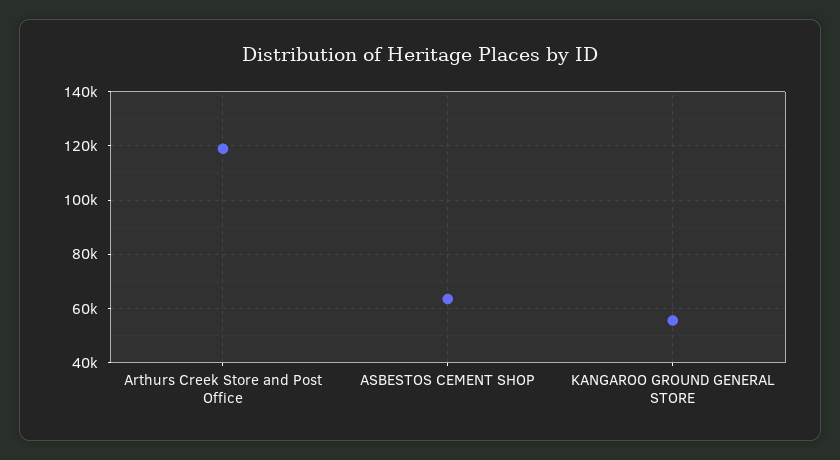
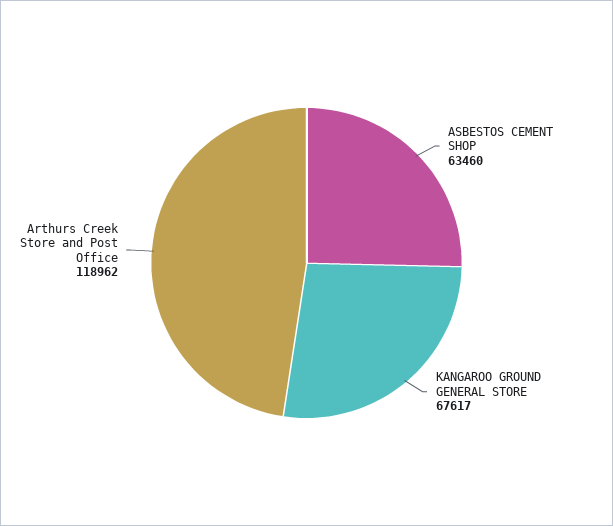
KANGAROO GROUND GENERAL STORE: 55000 -> 67617

